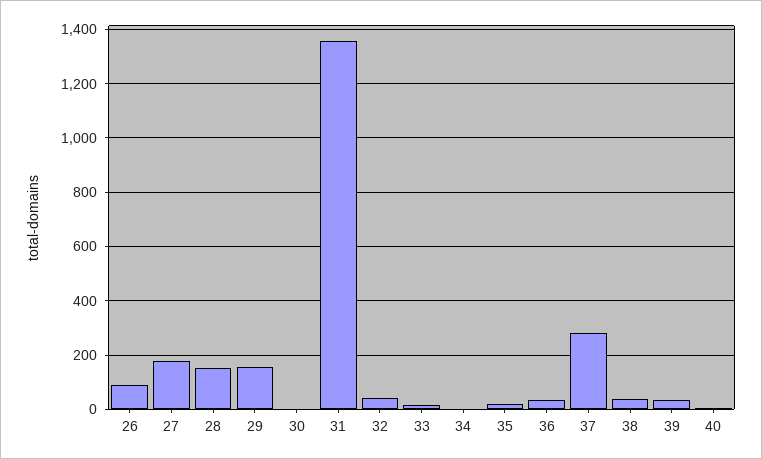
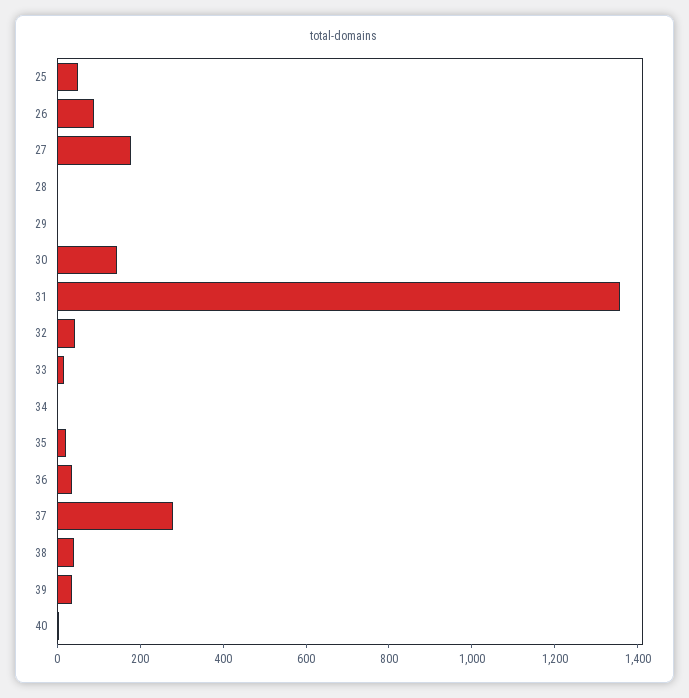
28: 150 -> 0
29: 150 -> 0
30: 0 -> 150
25: none -> 50

